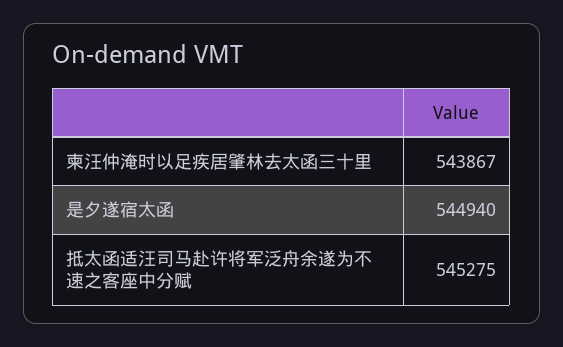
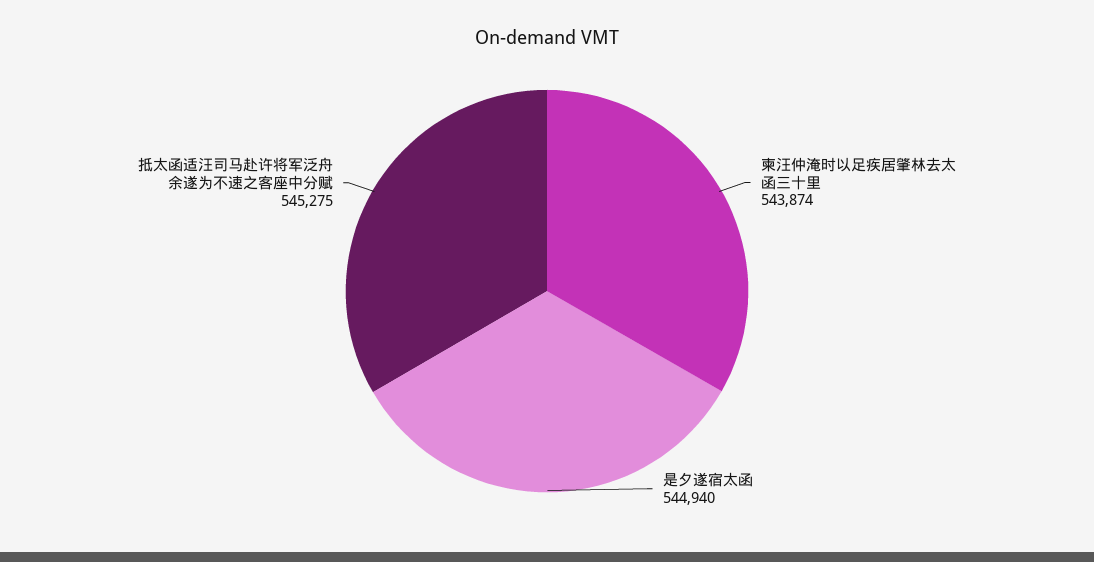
柬汪仲淹时以足疾居肇林去太函三十里: 543867 -> 543874

